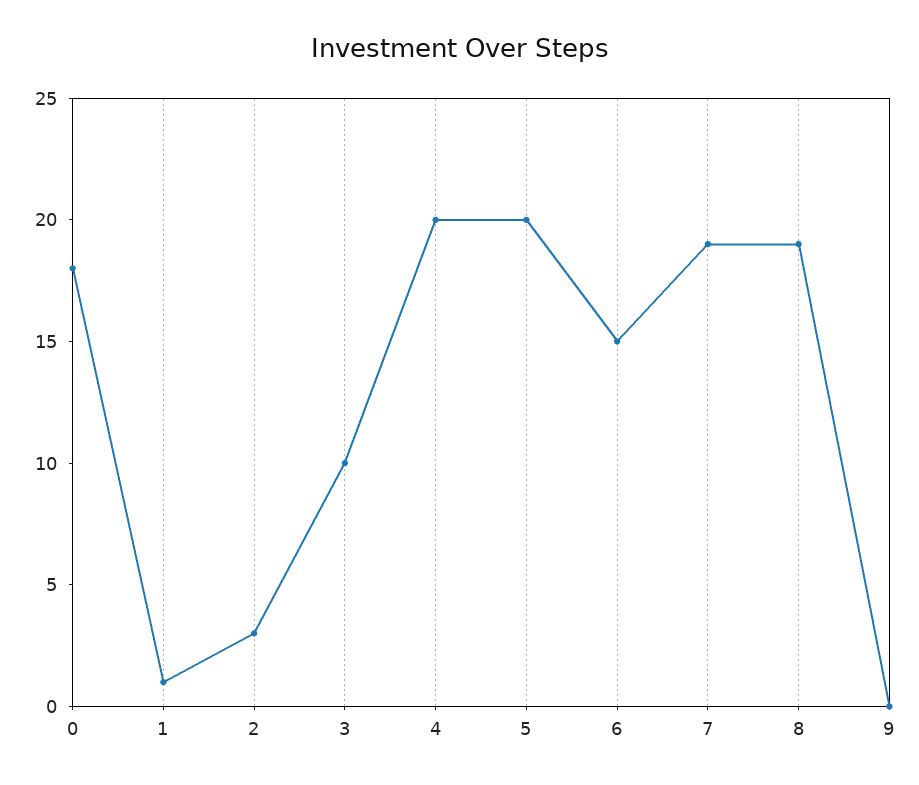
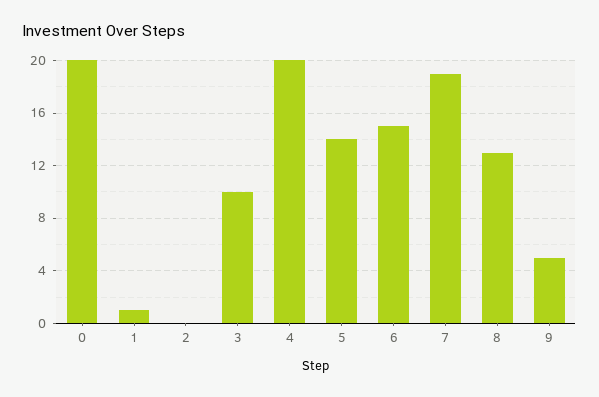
0: 18 -> 20
2: 3 -> 0
5: 20 -> 14
8: 19 -> 13
9: 0 -> 5

